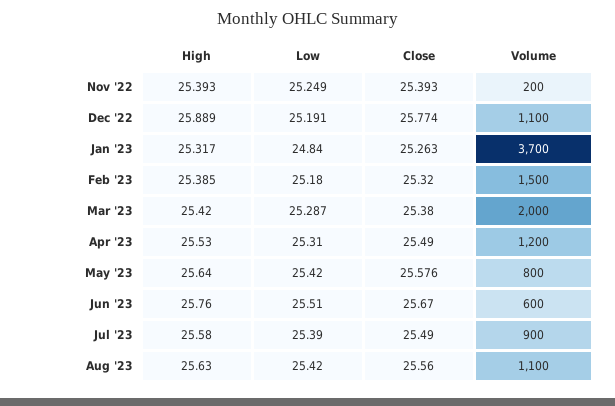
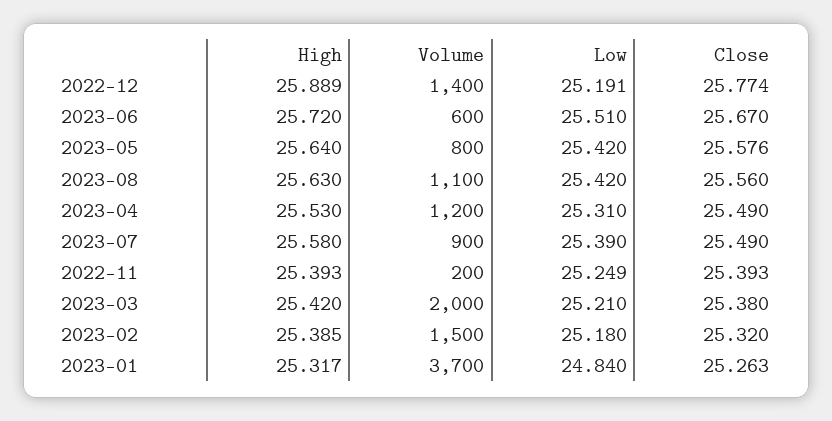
Volume, Dec '22: 1100 -> 1400
Low, Mar '23: 25.287 -> 25.21
High, Jun '23: 25.76 -> 25.72

